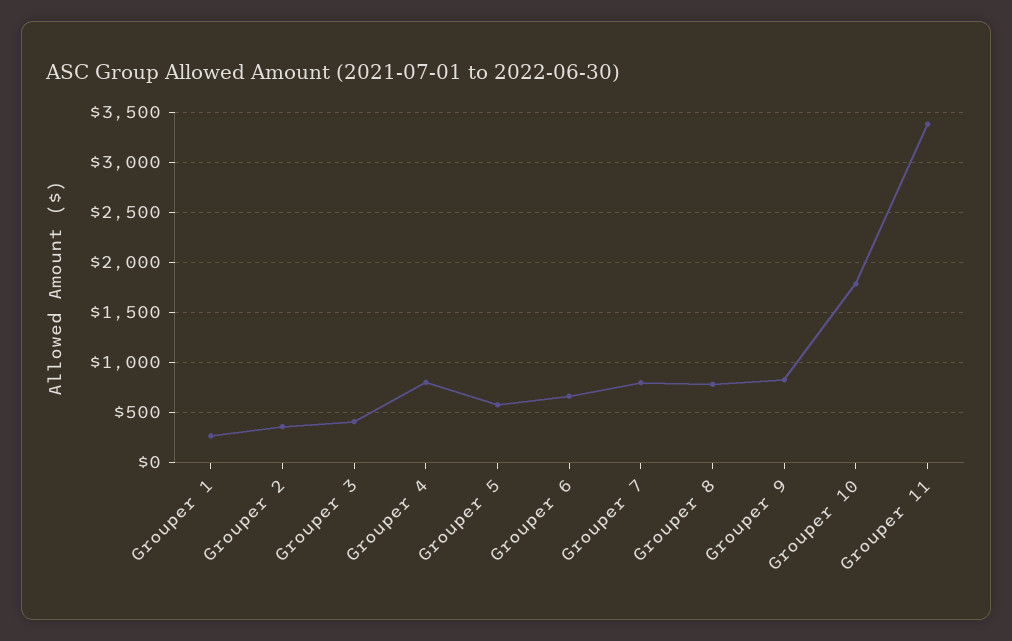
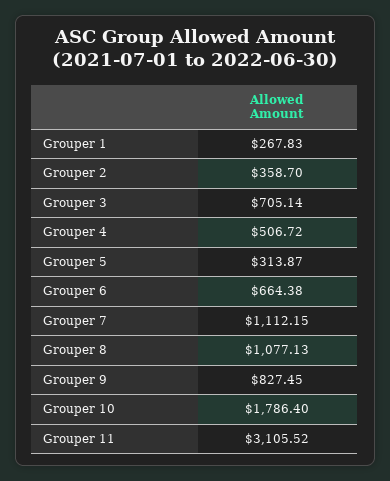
Grouper 3: 400 -> 705.14
Grouper 4: 800 -> 506.72
Grouper 5: 600 -> 313.87
Grouper 7: 800 -> 1112.15
Grouper 8: 800 -> 1077.13
Grouper 11: 3400 -> 3105.52

